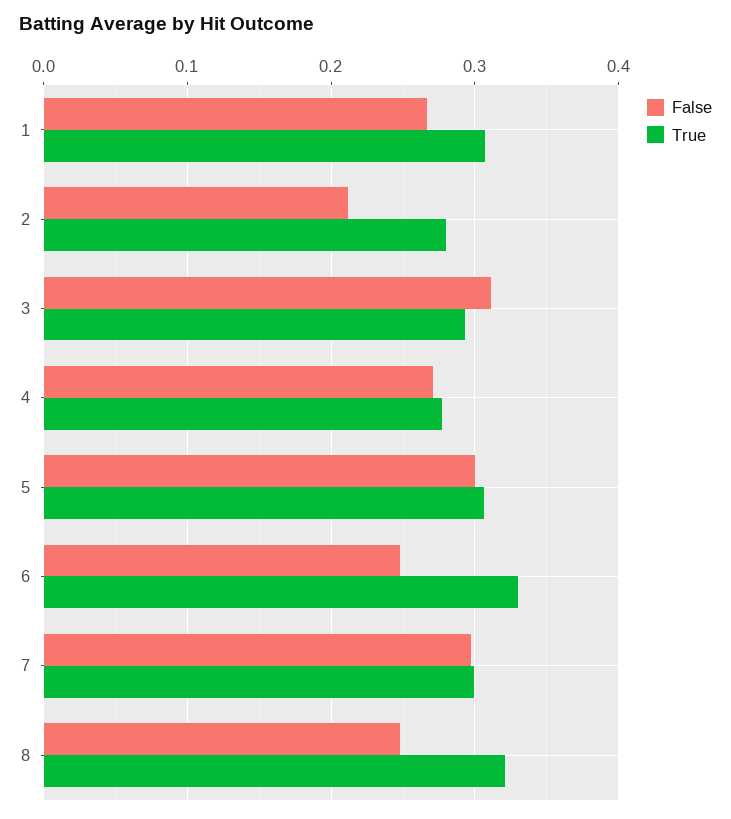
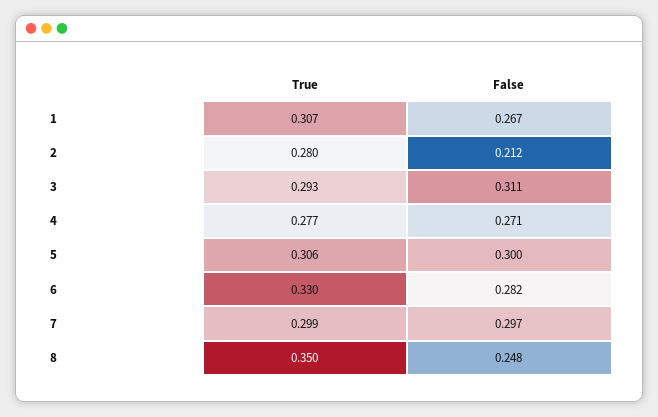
False, 6: 0.25 -> 0.282
True, 8: 0.32 -> 0.35

